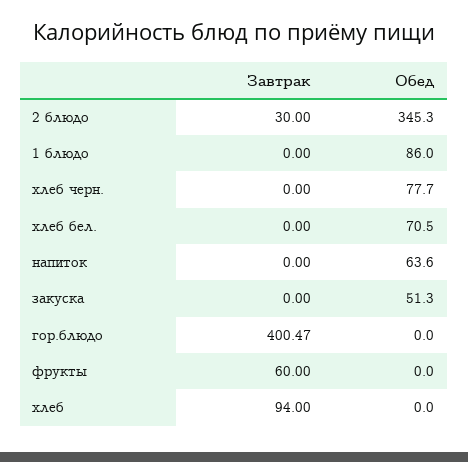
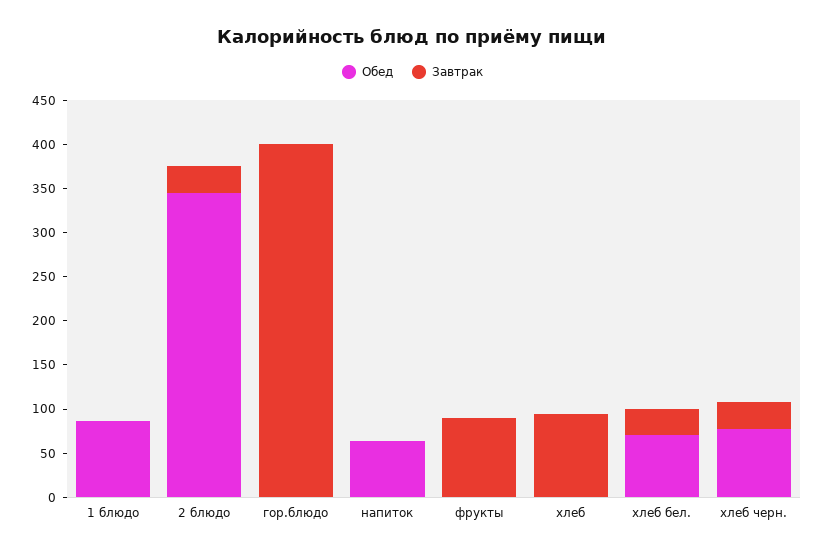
Завтрак, хлеб черн.: 0 -> 30
Завтрак, хлеб бел.: 0 -> 30
Завтрак, закуска: 0 -> none
Обед, закуска: 51.3 -> none
Завтрак, фрукты: 60 -> 90

